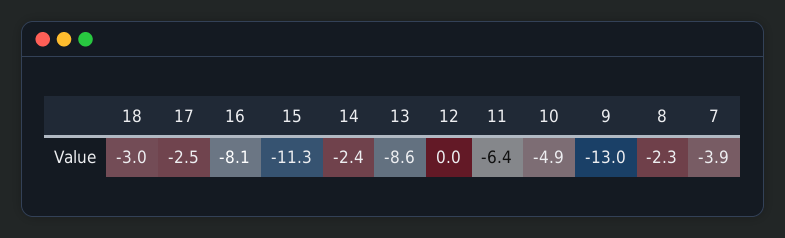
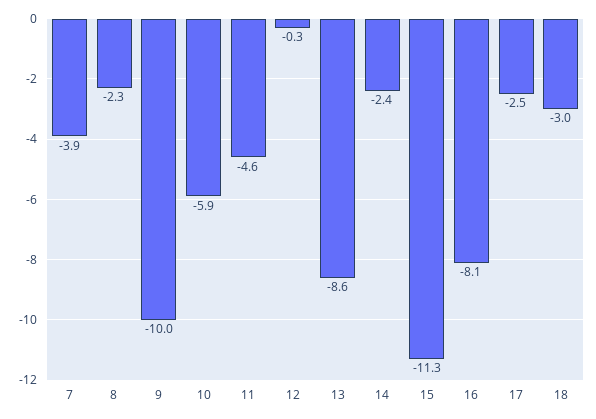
12: 0 -> -0.3
11: -6.4 -> -4.6
10: -4.9 -> -5.9
9: -13 -> -10

